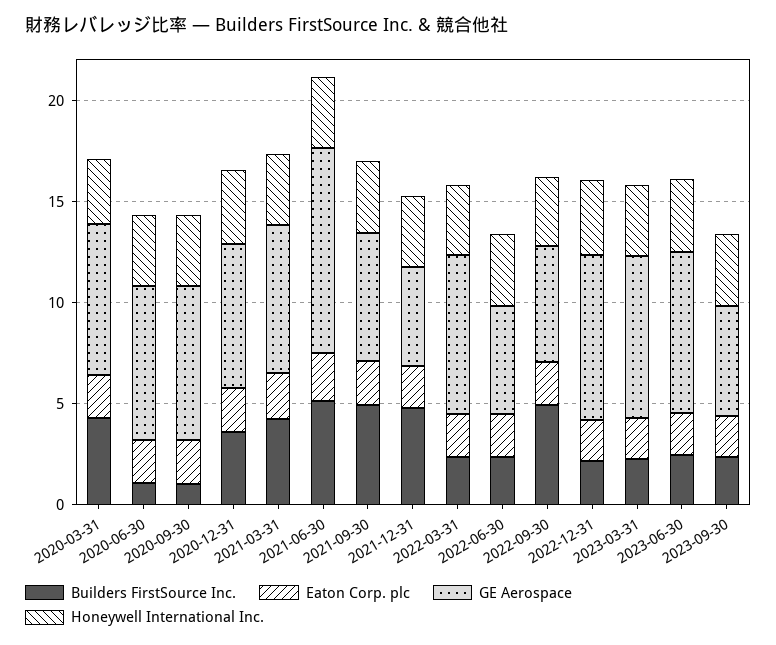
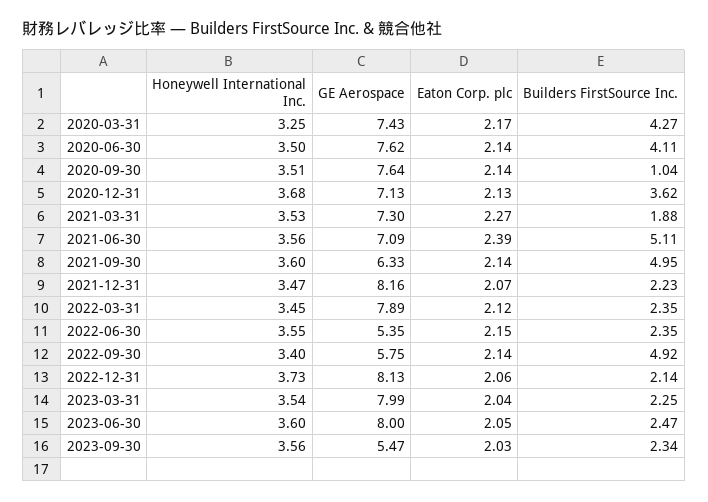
Builders FirstSource Inc., 2020-06-30: 1 -> 4.11
Builders FirstSource Inc., 2021-03-31: 4 -> 1.88
GE Aerospace, 2021-06-30: 10 -> 7.09
Builders FirstSource Inc., 2021-12-31: 5 -> 2.23
GE Aerospace, 2021-12-31: 5 -> 8.16

